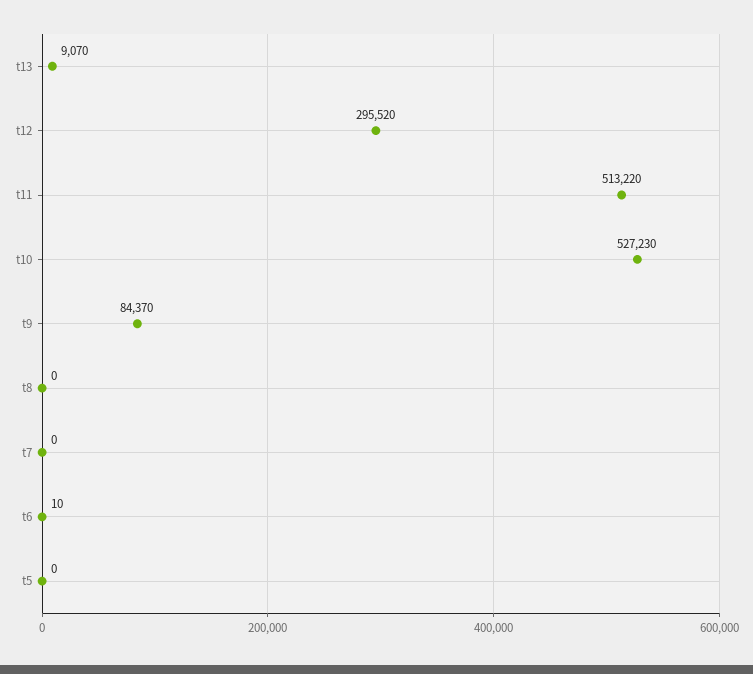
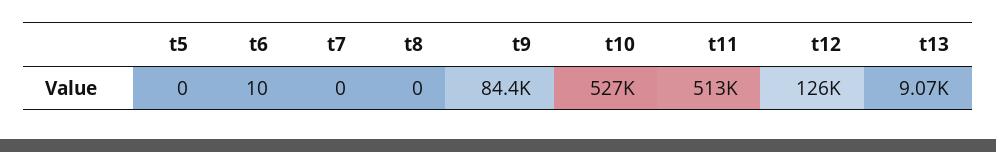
t12: 295520 -> 126000

